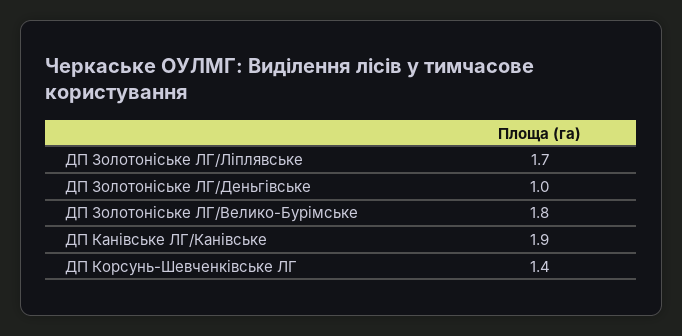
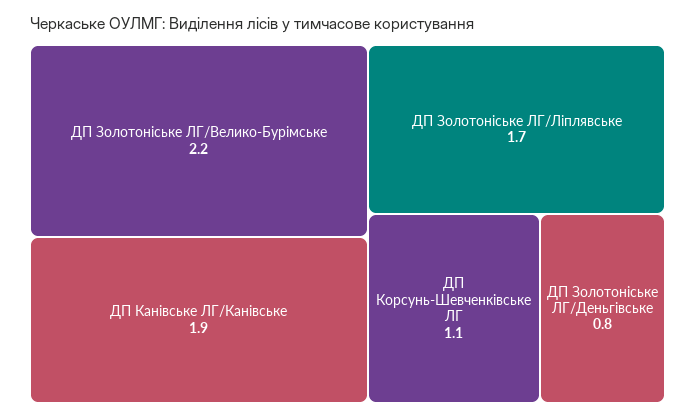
ДП Золотоніське ЛГ/Деньгівське: 1 -> 0.8
ДП Золотоніське ЛГ/Велико-Бурімське: 1.8 -> 2.2
ДП Корсунь-Шевченківське ЛГ: 1.4 -> 1.1

